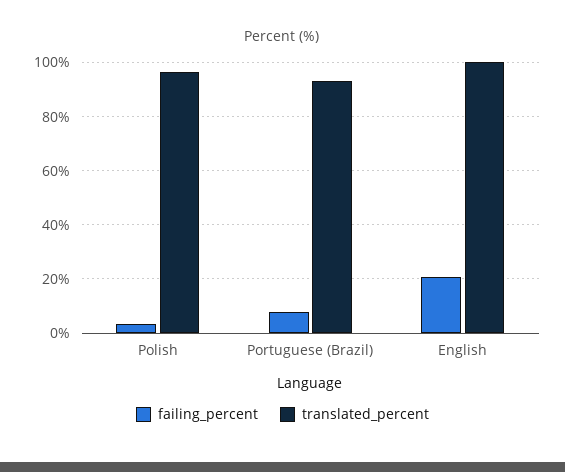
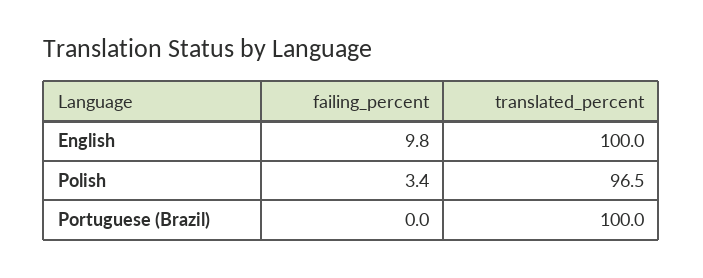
failing_percent, Portuguese (Brazil): 7.5 -> 0
translated_percent, Portuguese (Brazil): 92.5 -> 100
failing_percent, English: 20 -> 9.8

